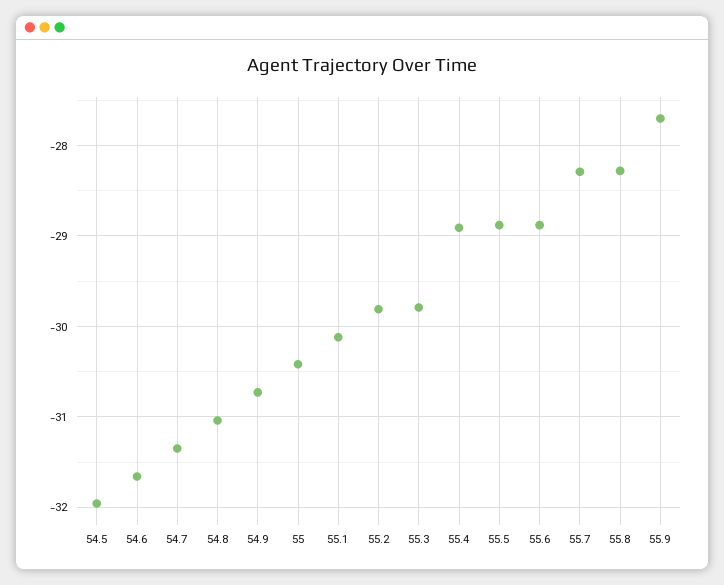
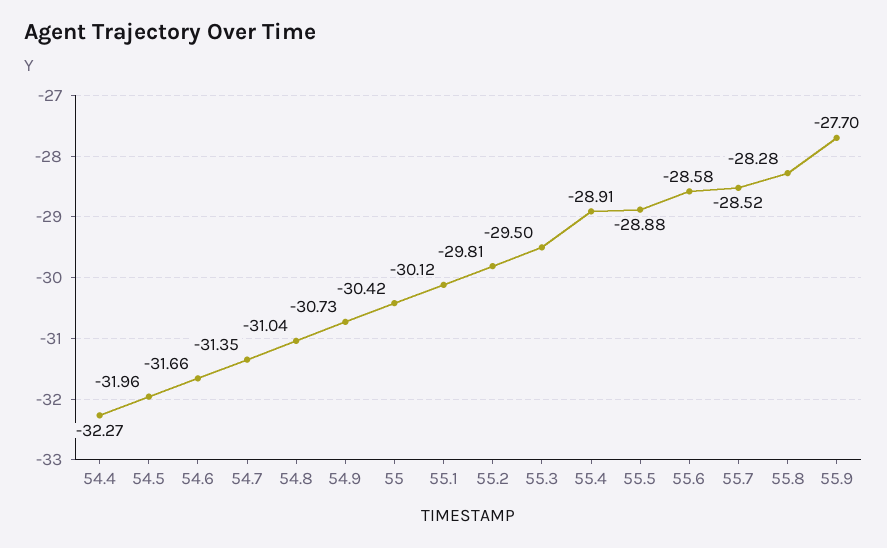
55.3: -29.8 -> -29.5
55.6: -28.9 -> -28.58
55.7: -28.3 -> -28.52
54.4: none -> -32.27

